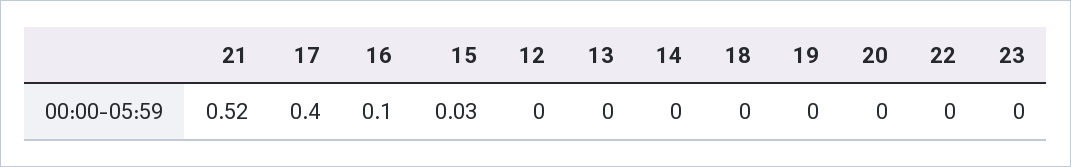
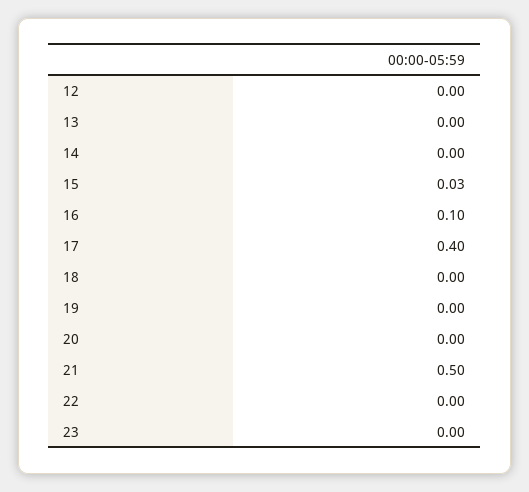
21: 0.52 -> 0.5

